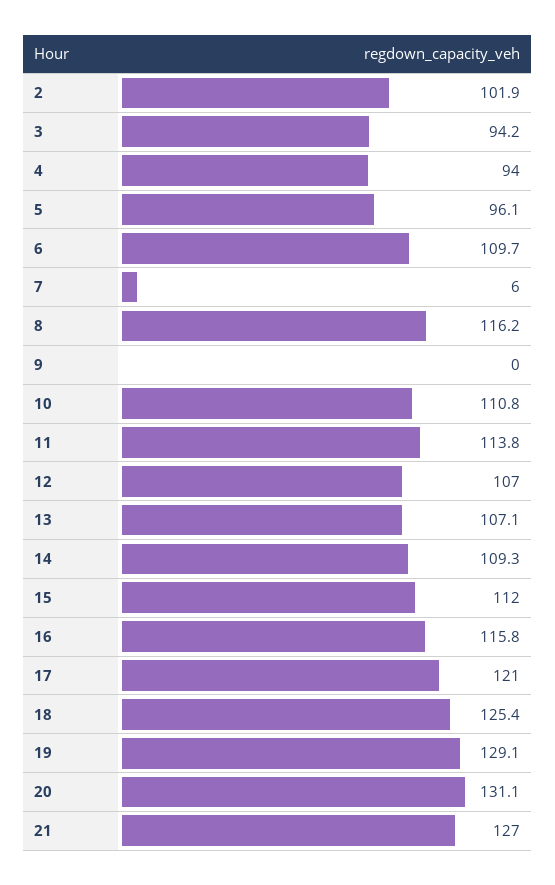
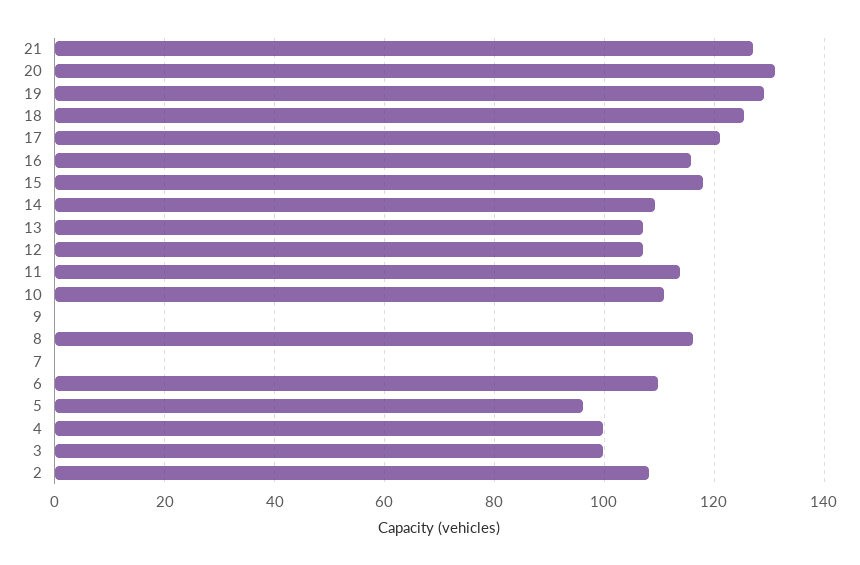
2: 101.9 -> 108
3: 94.2 -> 100
4: 94 -> 100
7: 6 -> 0
15: 112 -> 118

